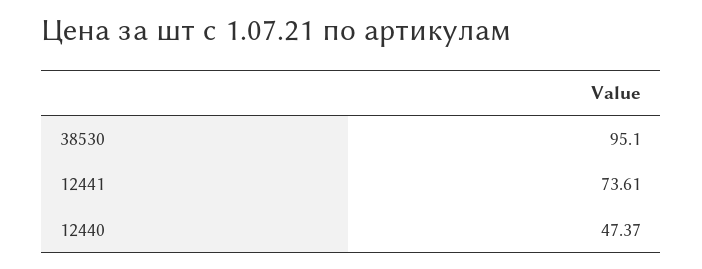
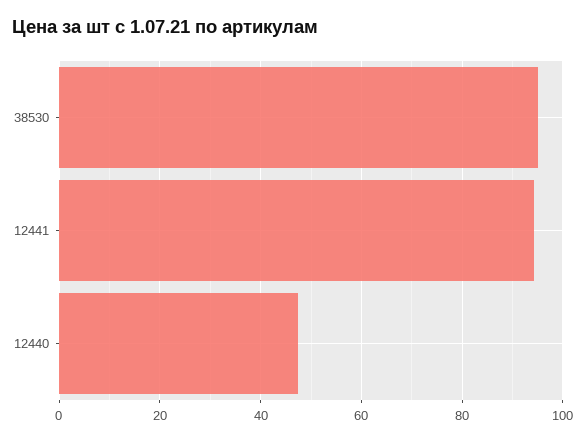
12441: 73.61 -> 94

